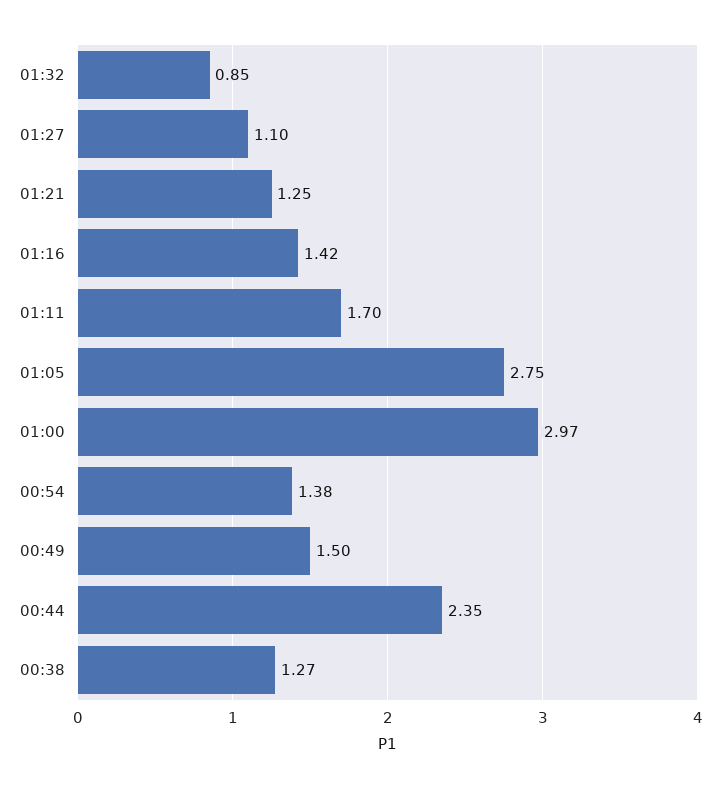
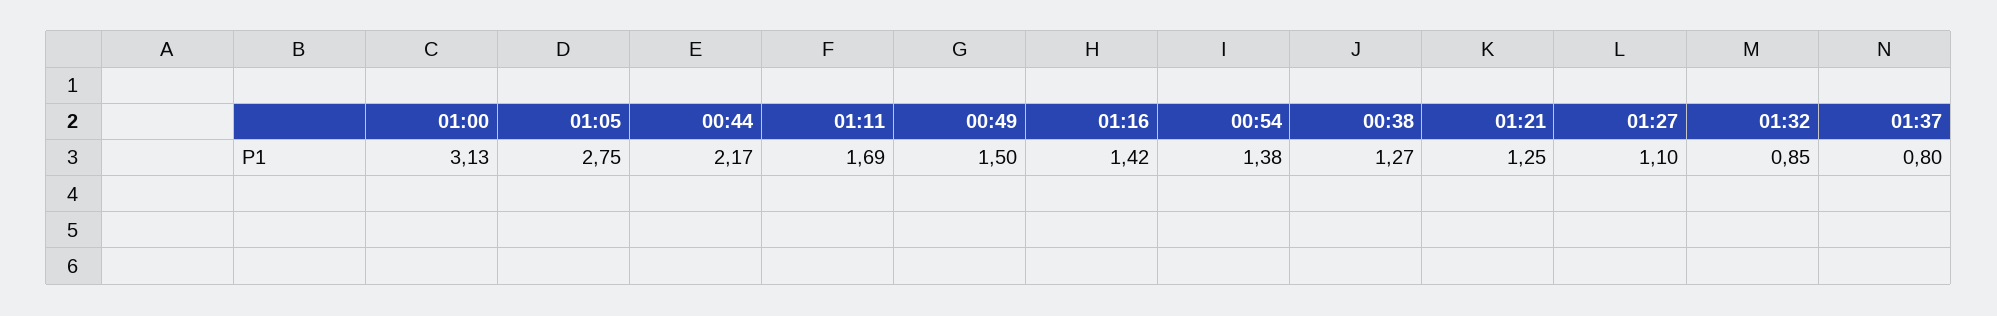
01:11: 1.7 -> 1.69
01:00: 2.97 -> 3.13
00:44: 2.35 -> 2.17
01:37: none -> 0.8

